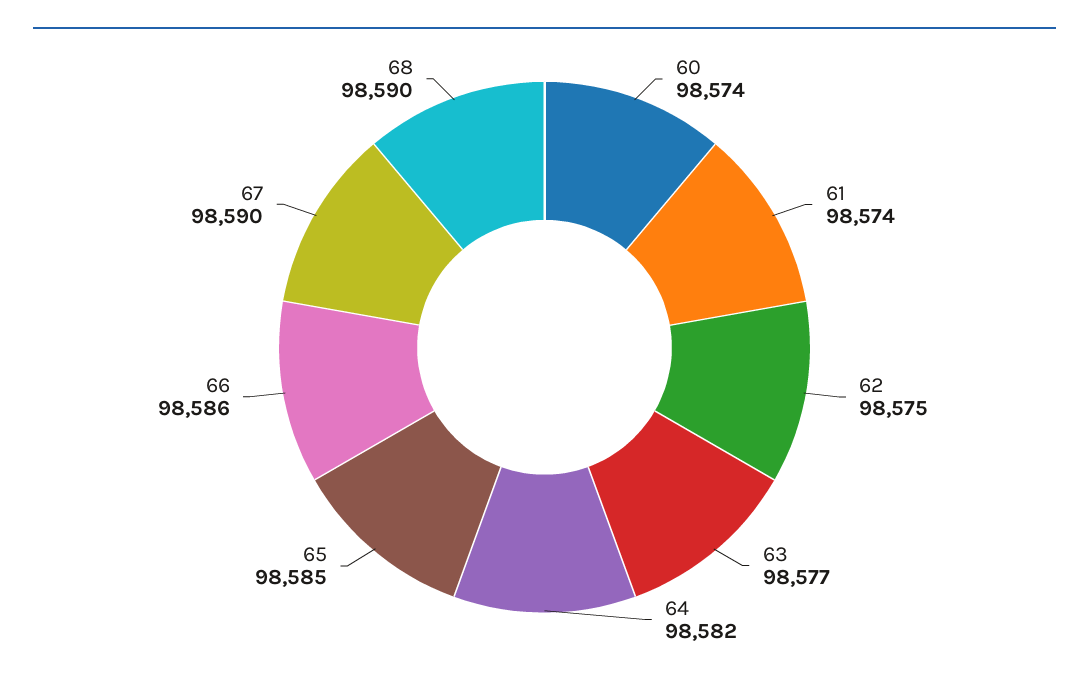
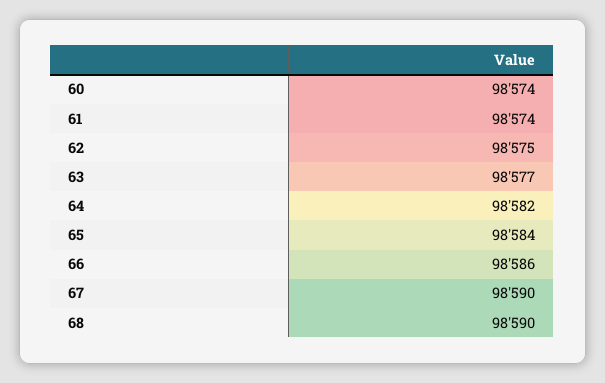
65: 98585 -> 98584

